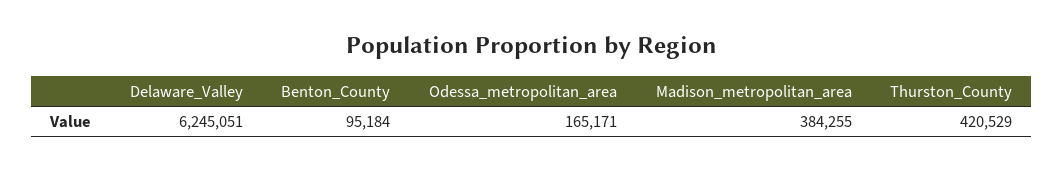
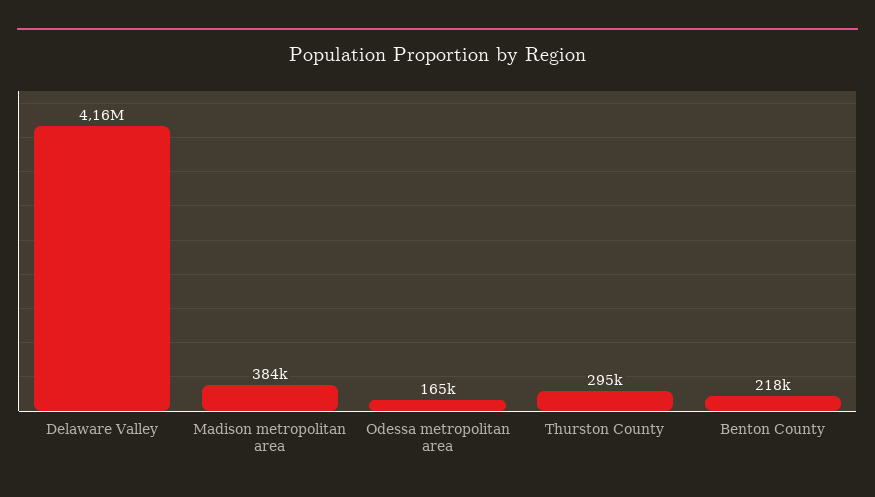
Delaware_Valley: 6245051 -> 4160000
Benton_County: 95184 -> 218000
Thurston_County: 420529 -> 295000

